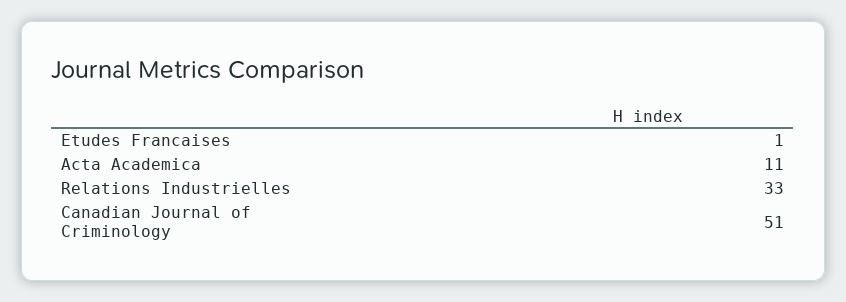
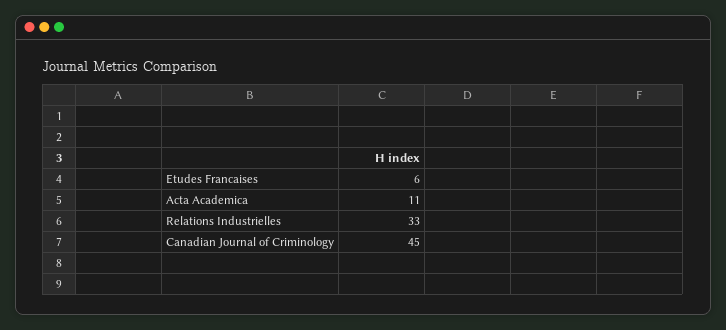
Etudes Francaises: 1 -> 6
Canadian Journal of Criminology: 51 -> 45

